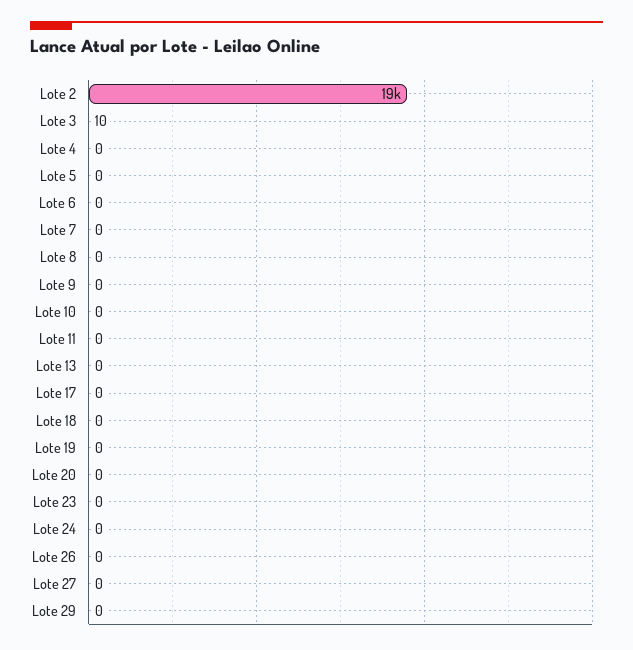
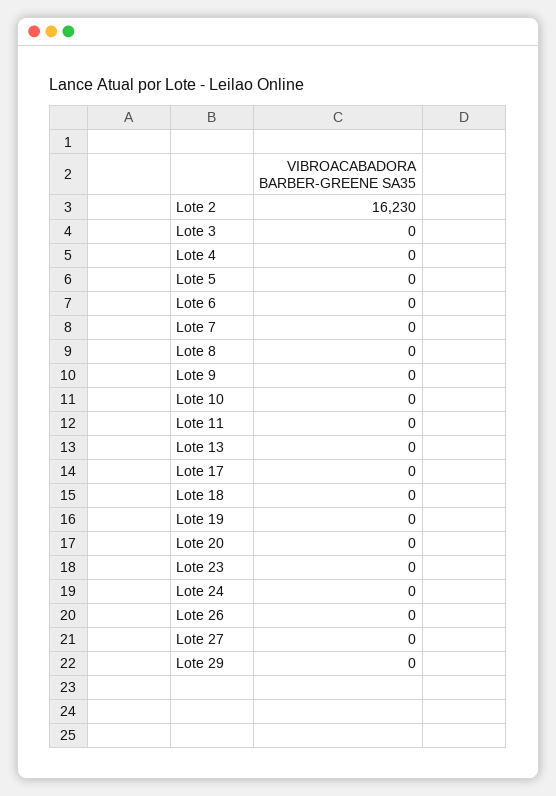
Lote 2: 19000 -> 16230
Lote 3: 10 -> 0

